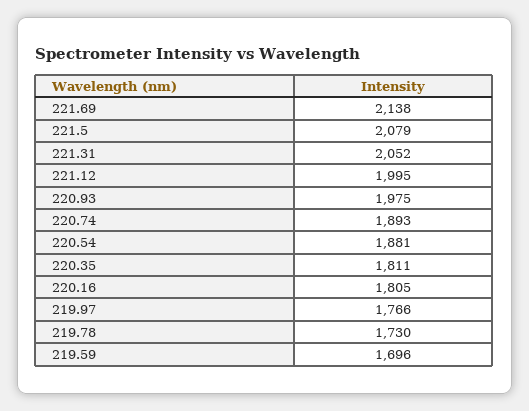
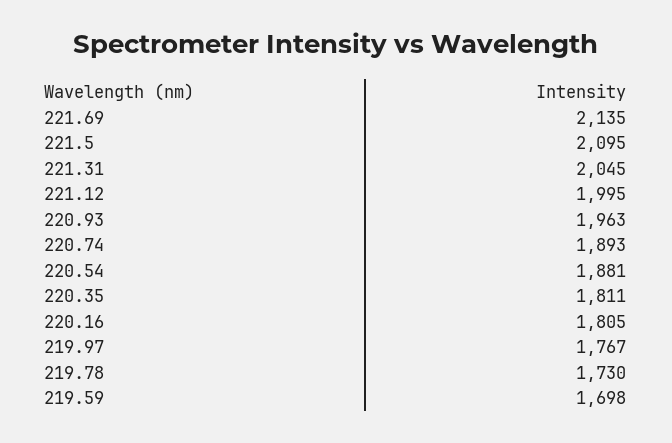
221.69: 2138 -> 2135
221.5: 2079 -> 2095
221.31: 2052 -> 2045
220.93: 1975 -> 1963
219.97: 1766 -> 1767
219.59: 1696 -> 1698

